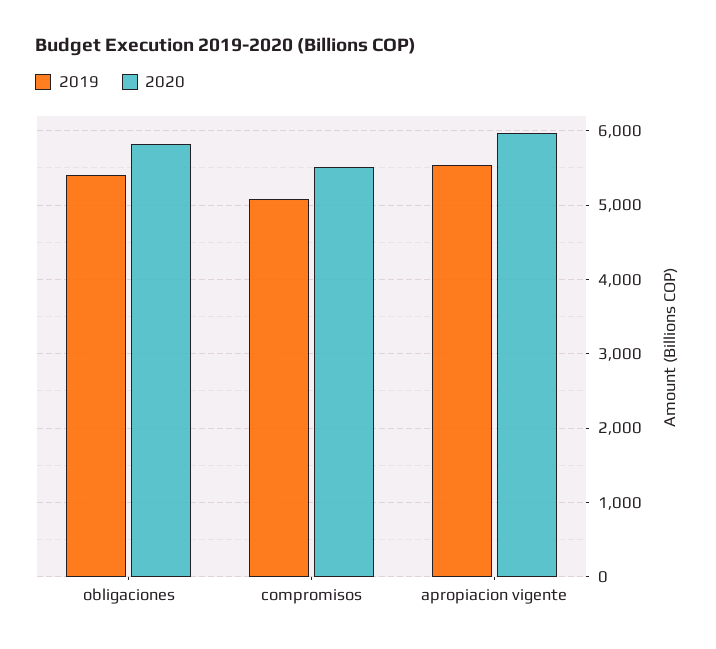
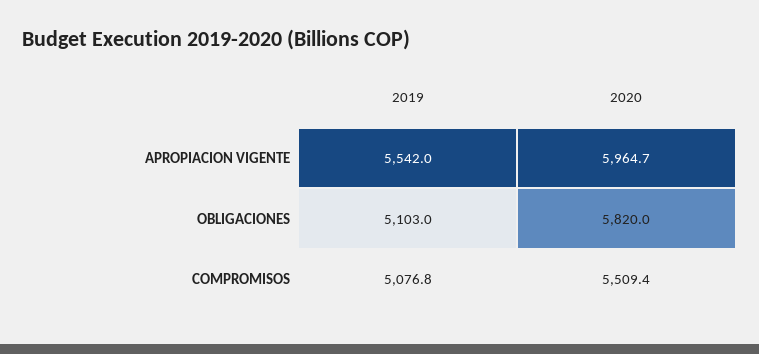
2019, obligaciones: 5400 -> 5103

